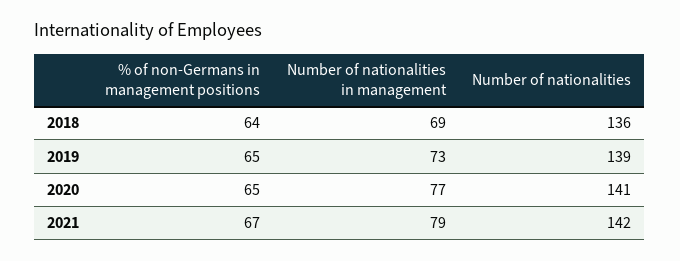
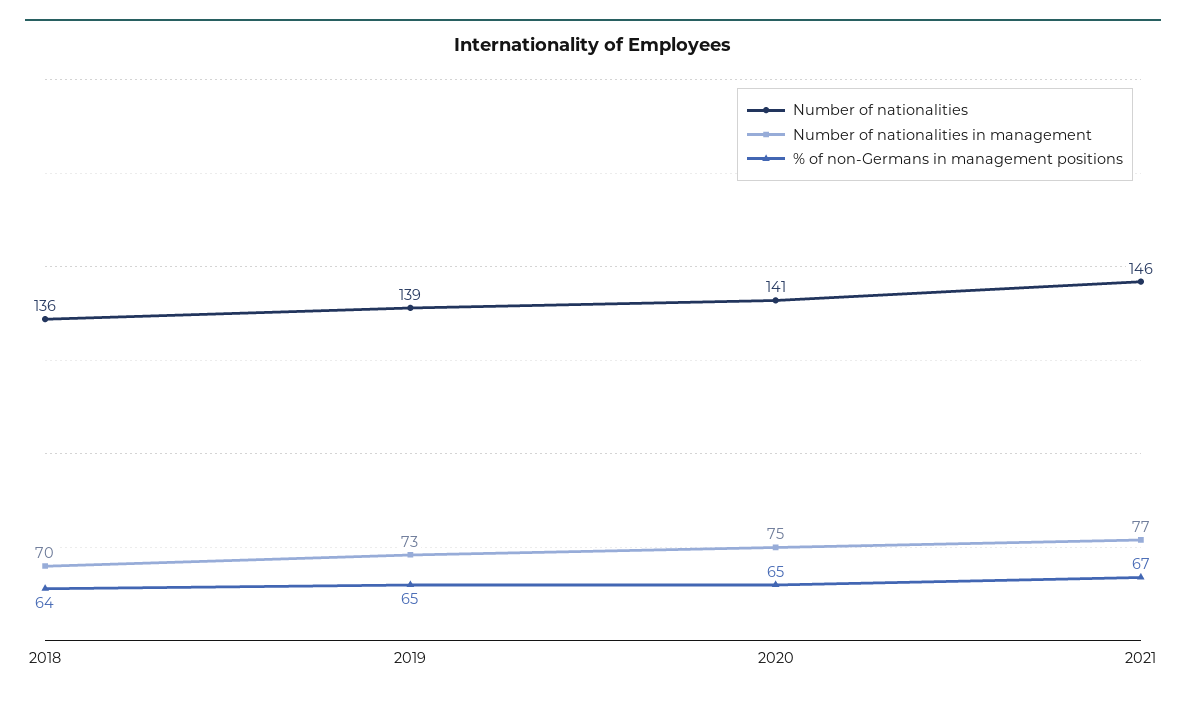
Number of nationalities in management, 2018: 69 -> 70
Number of nationalities in management, 2020: 77 -> 75
Number of nationalities in management, 2021: 79 -> 77
Number of nationalities, 2021: 142 -> 146

